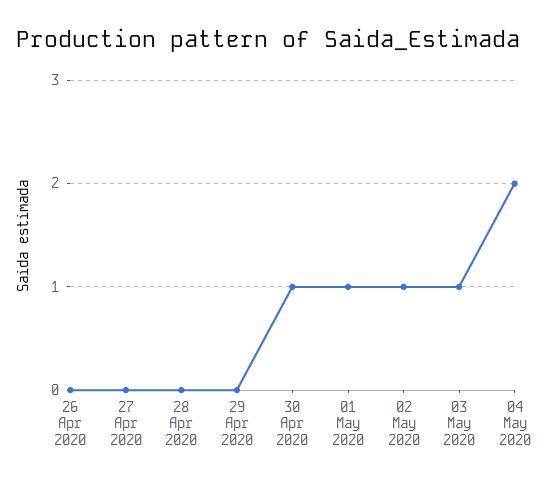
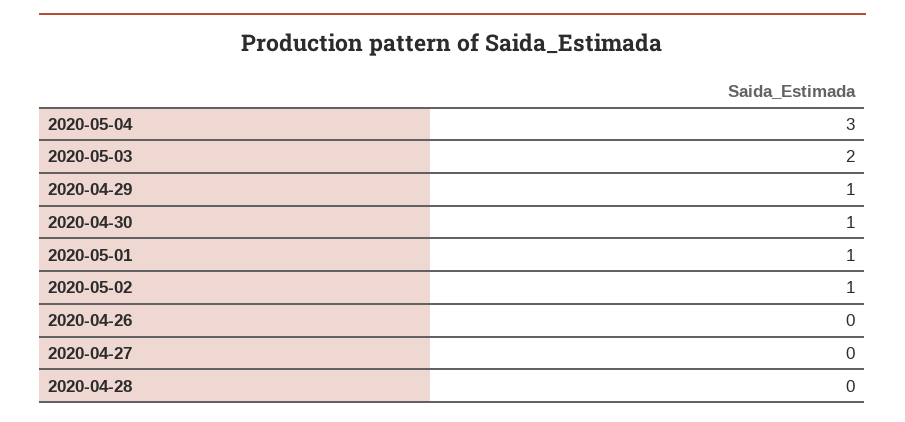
29 Apr 2020: 0 -> 1
03 May 2020: 1 -> 2
04 May 2020: 2 -> 3

